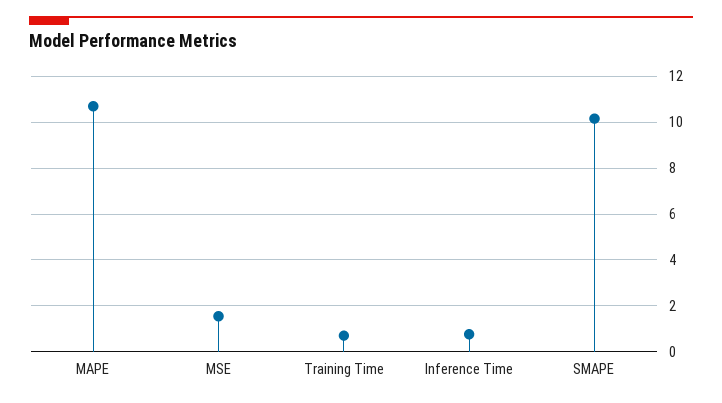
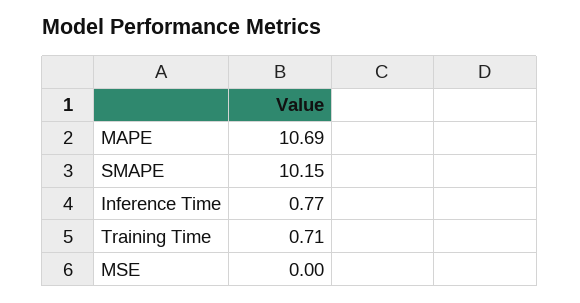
MSE: 1.5 -> 0

